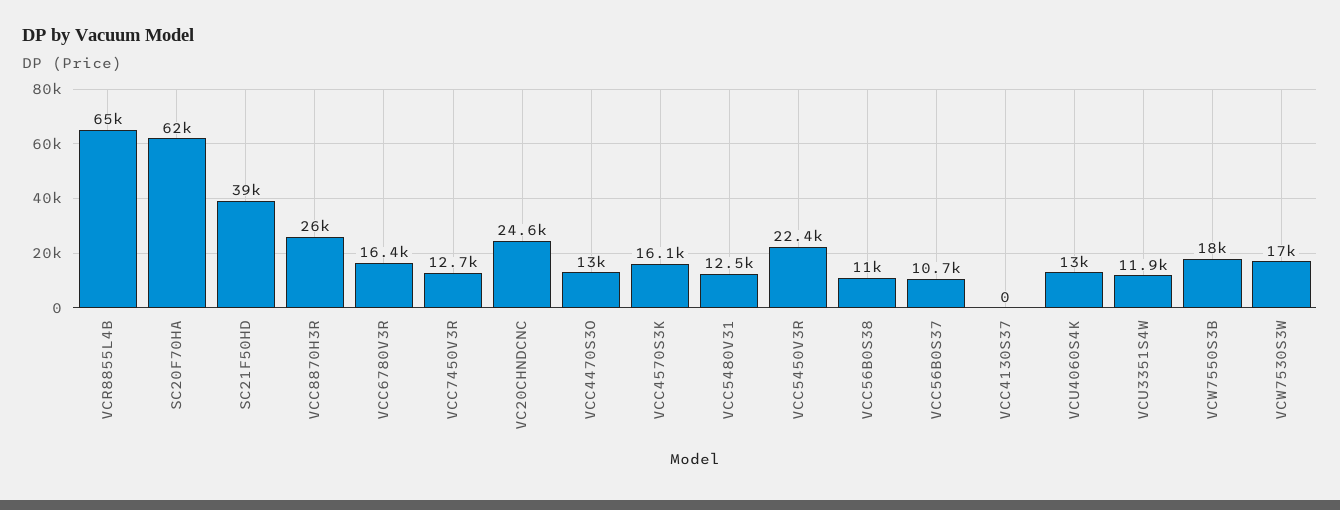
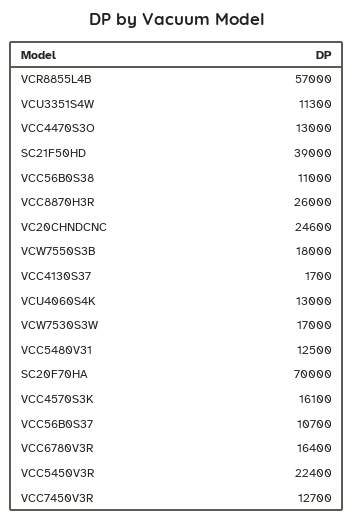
VCR8855L4B: 65000 -> 57000
SC20F70HA: 62000 -> 70000
VCC4130S37: 0 -> 1700
VCU3351S4W: 11900 -> 11300

